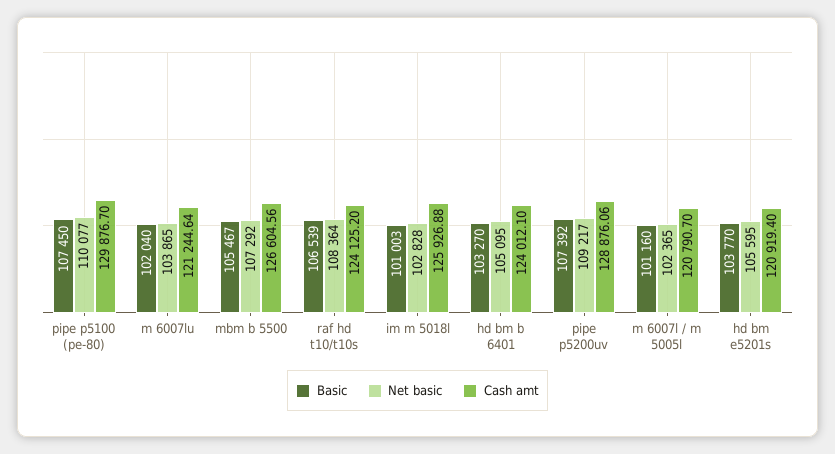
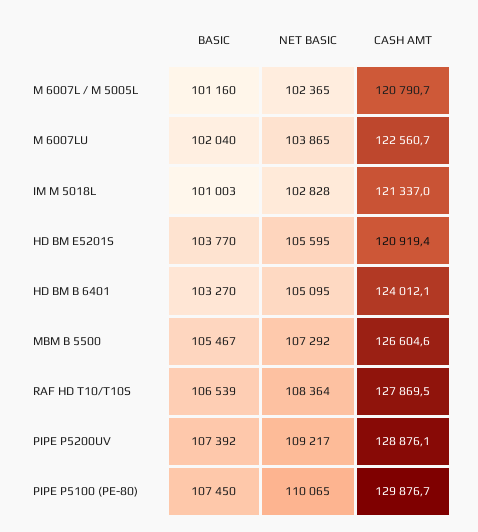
Net basic, pipe p5100 (pe-80): 110077 -> 110065
Cash amt, m 6007lu: 121244.64 -> 122560.7
Cash amt, raf hd t10/t10s: 124125.2 -> 127869.5
Cash amt, im m 5018l: 125926.88 -> 121337

